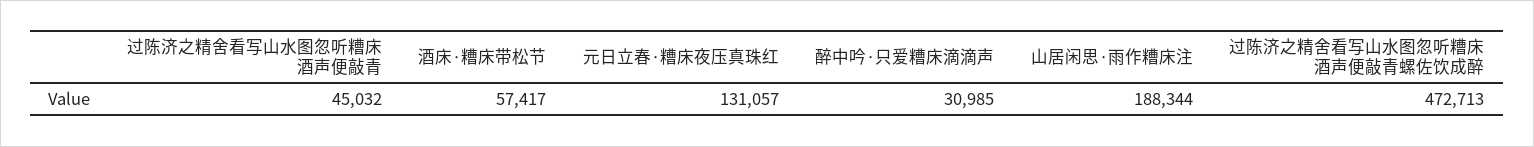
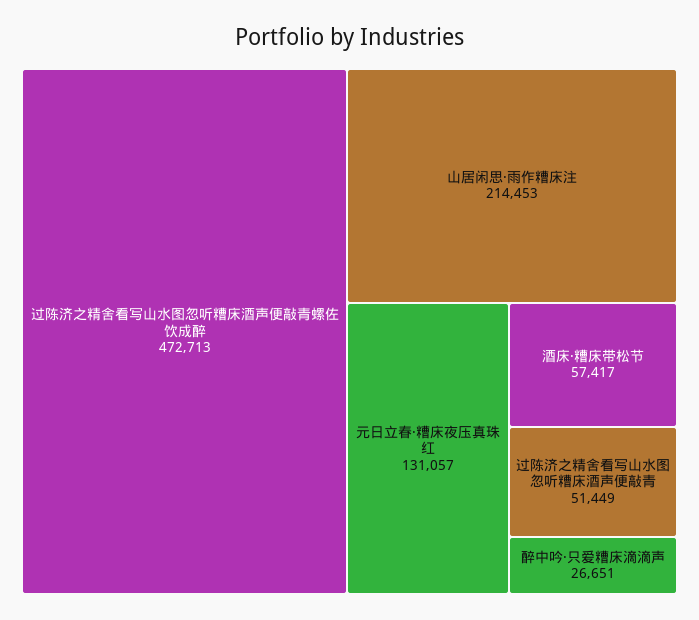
过陈济之精舍看写山水图忽听糟床酒声便敲青: 45032 -> 51449
醉中吟·只爱糟床滴滴声: 30985 -> 26651
山居闲思·雨作糟床注: 188344 -> 214453

